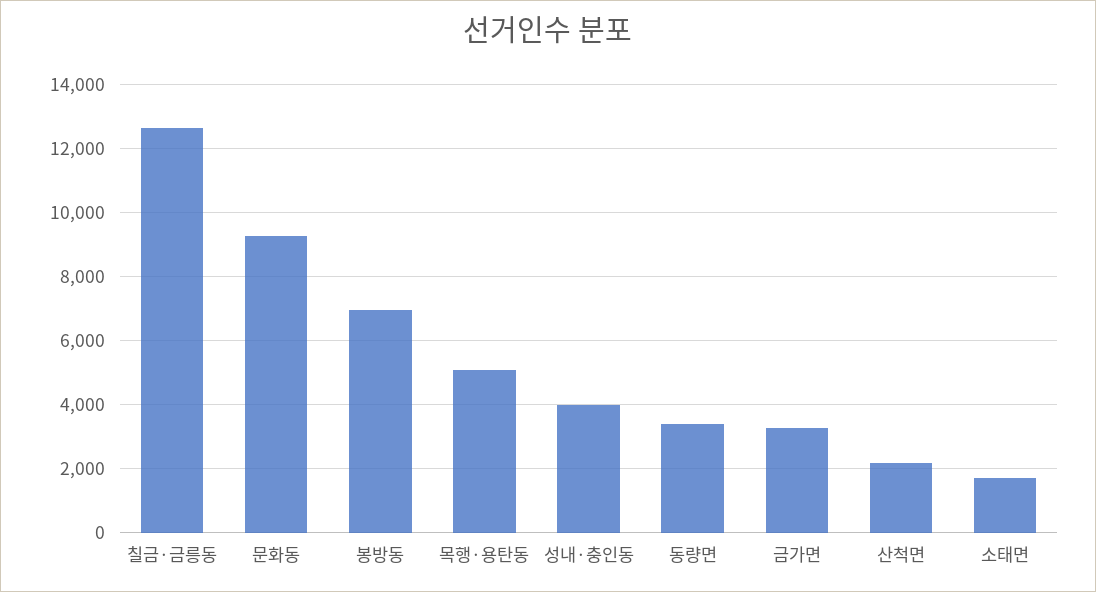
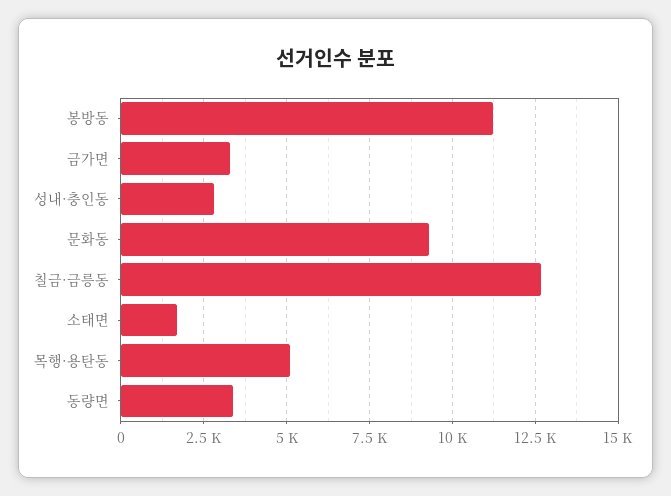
봉방동: 7000 -> 11250
성내·충인동: 4000 -> 2750
산척면: 2200 -> none

